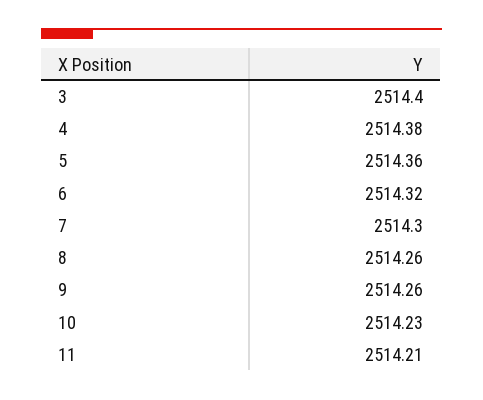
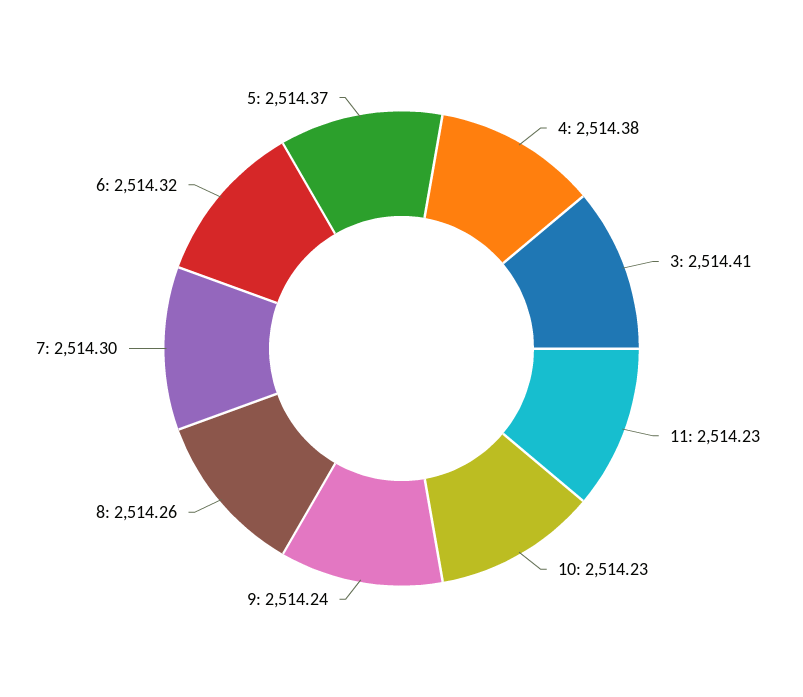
3: 2514.4 -> 2514.41
5: 2514.36 -> 2514.37
9: 2514.26 -> 2514.24
11: 2514.21 -> 2514.23

